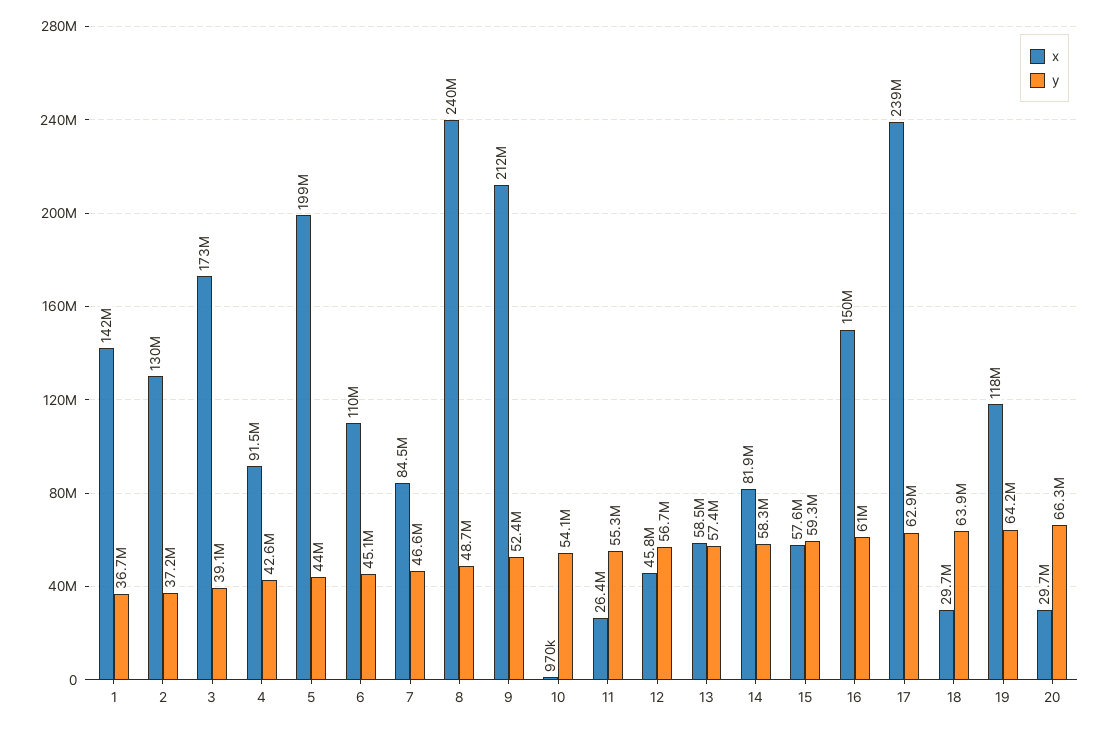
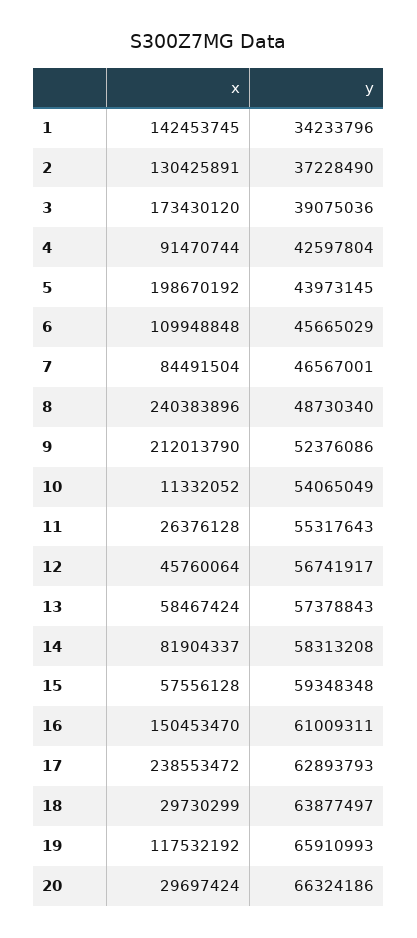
y, 1: 36700000 -> 34233796
y, 6: 45100000 -> 45665029
x, 10: 970000 -> 11332052
y, 19: 64200000 -> 65910993

